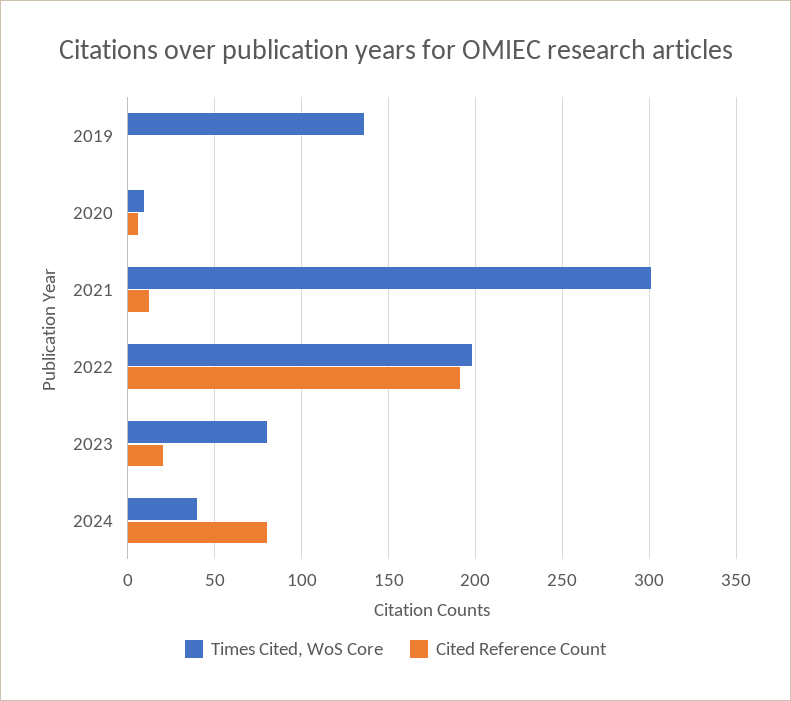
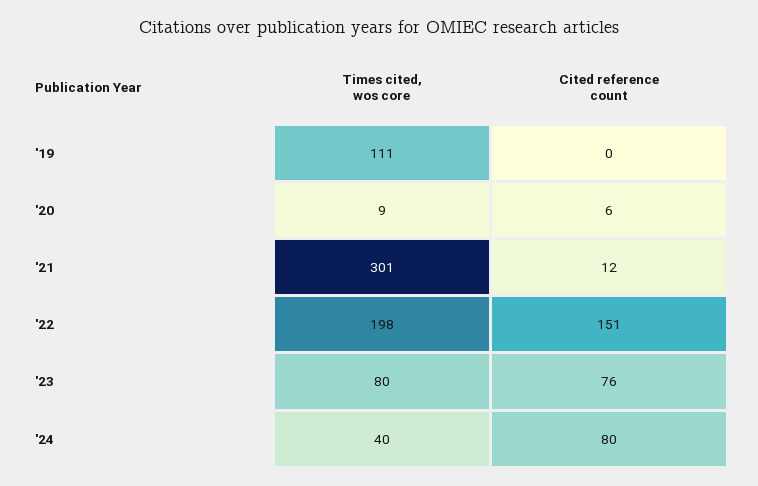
Times Cited, WoS Core, 2019: 135 -> 111
Cited Reference Count, 2022: 190 -> 151
Cited Reference Count, 2023: 20 -> 76

